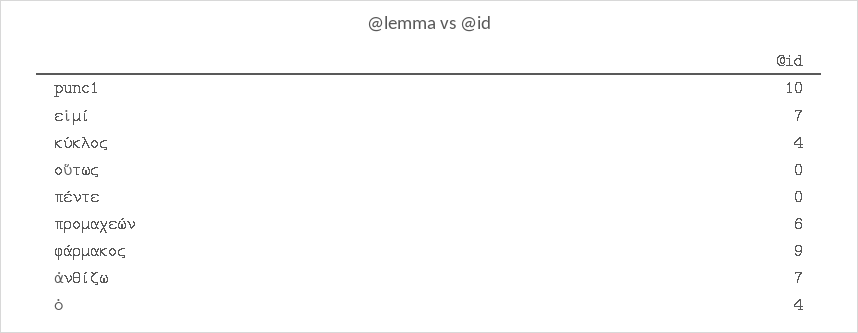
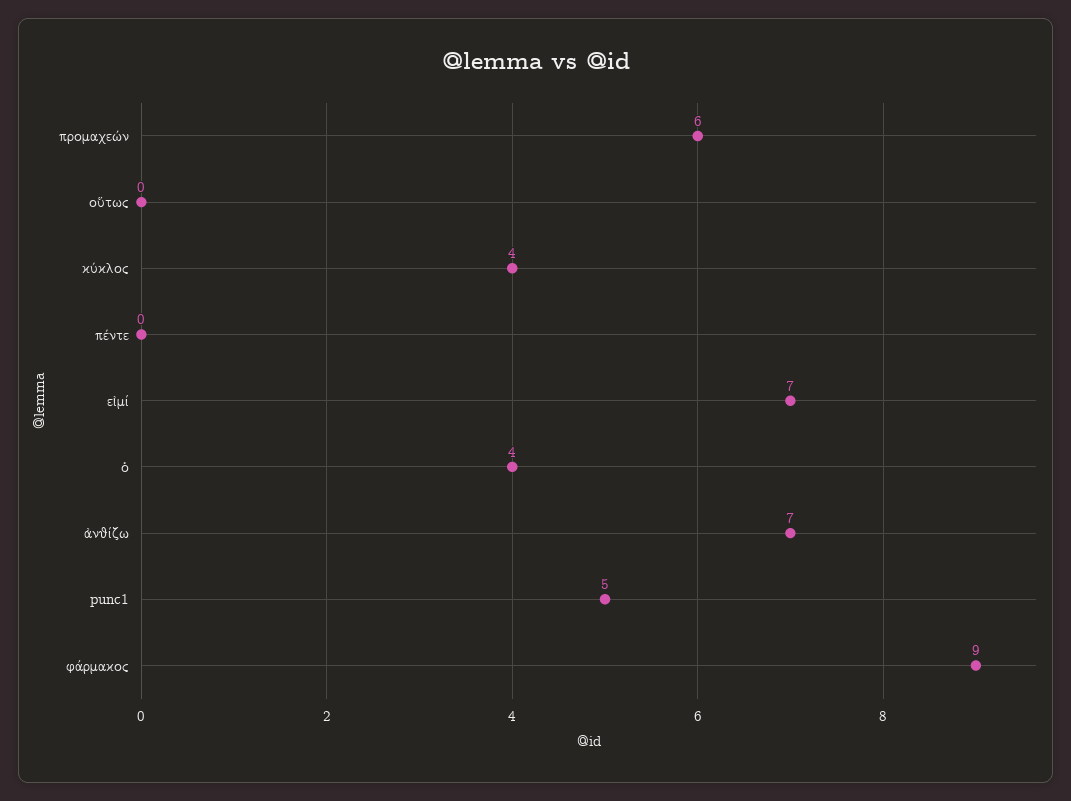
punc1: 10 -> 5

